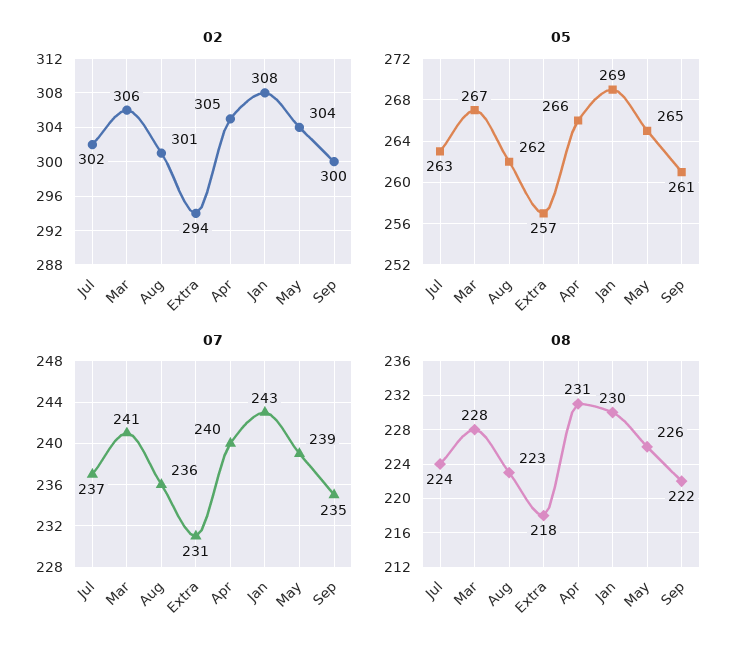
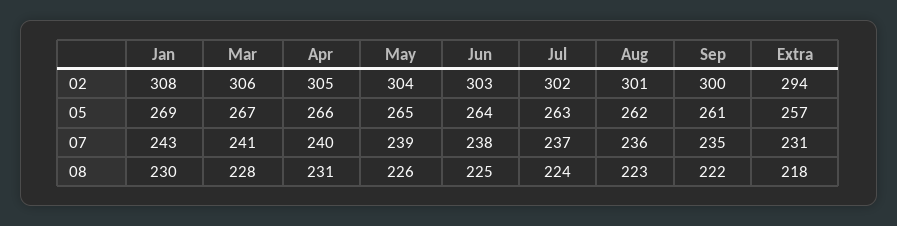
02, Jun: none -> 303
05, Jun: none -> 264
07, Jun: none -> 238
08, Jun: none -> 225

